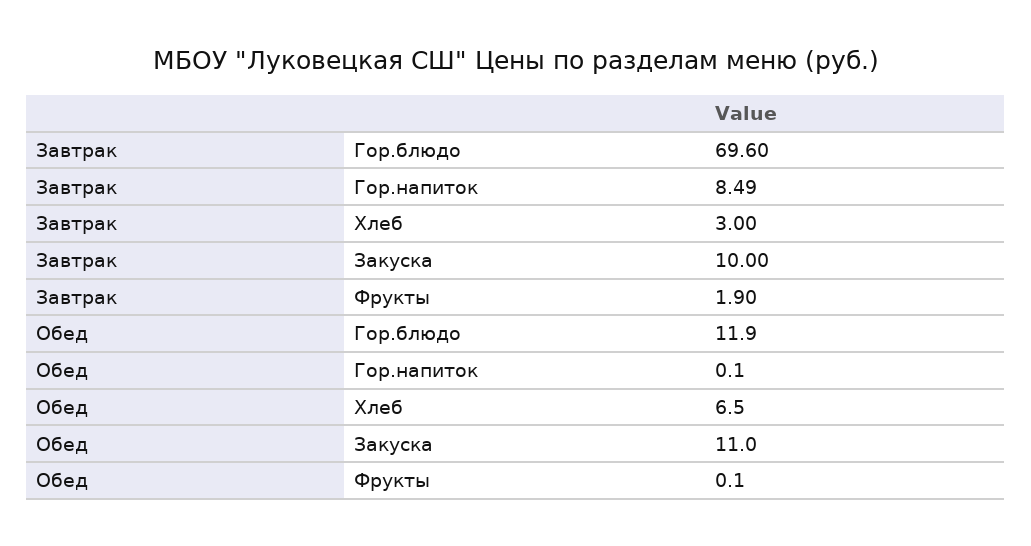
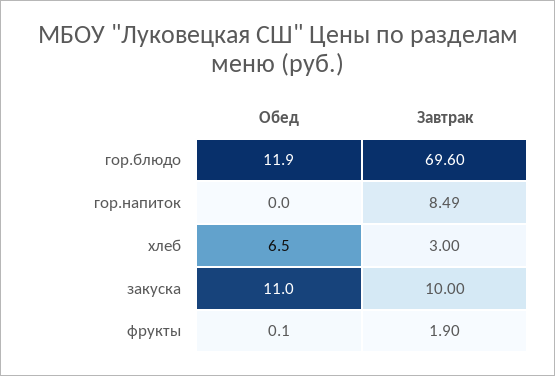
Обед, Гор.напиток: 0.1 -> 0

